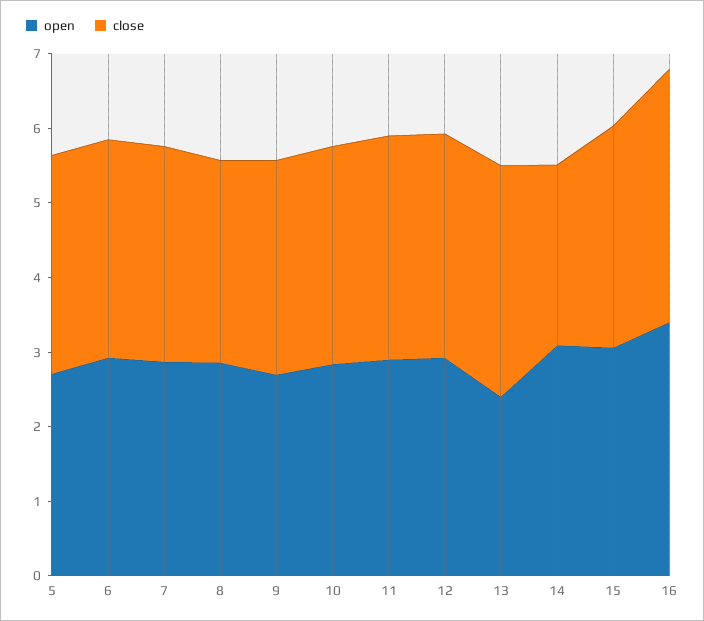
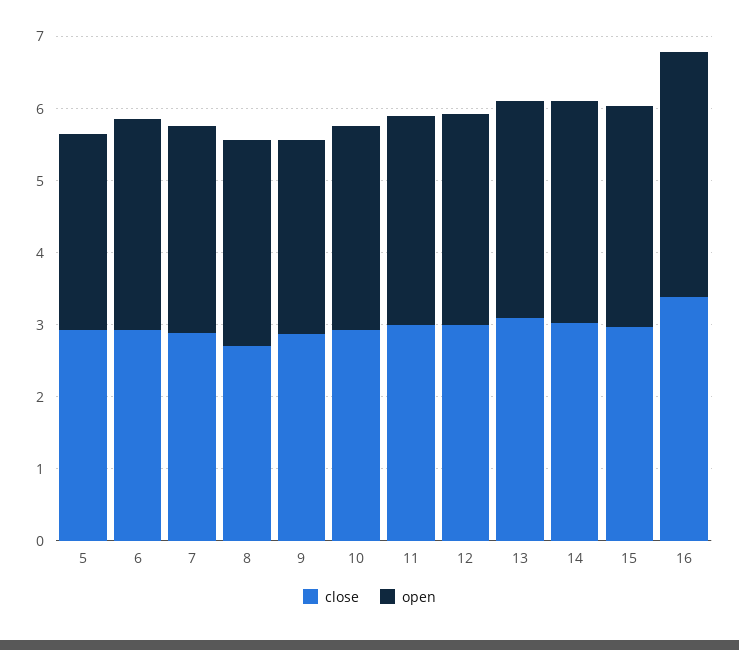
open, 13: 2.4 -> 3
close, 14: 2.4 -> 3

